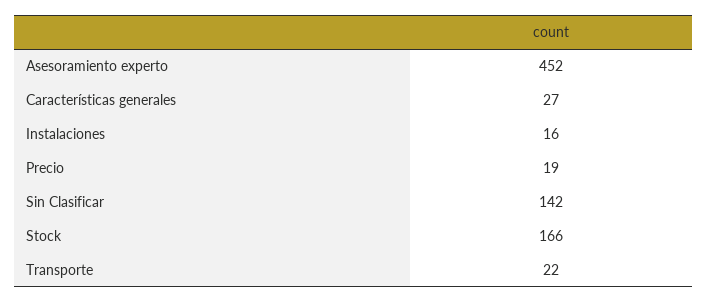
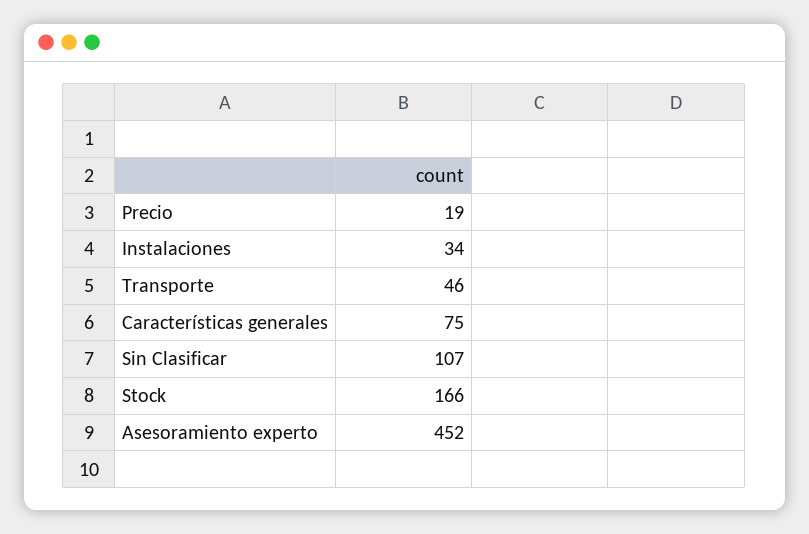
Características generales: 27 -> 75
Instalaciones: 16 -> 34
Sin Clasificar: 142 -> 107
Transporte: 22 -> 46

